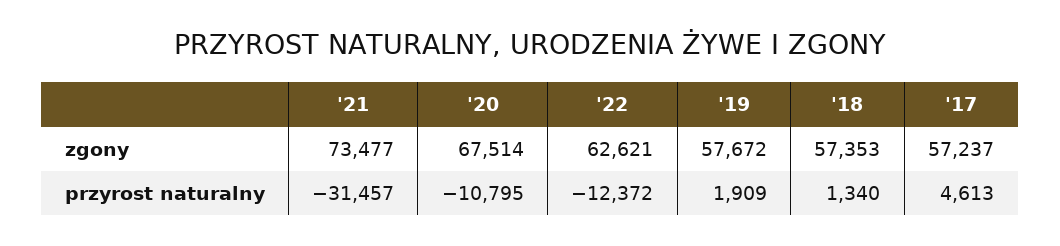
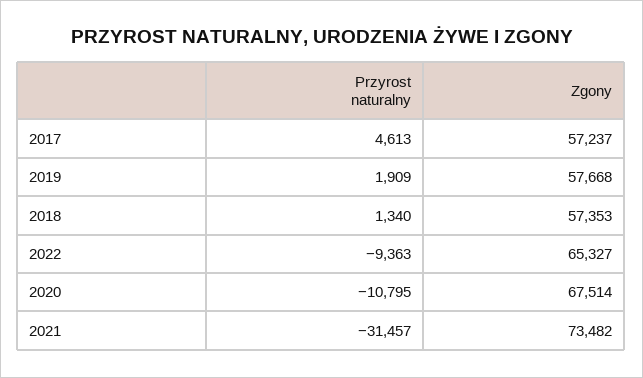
'21, zgony: 73477 -> 73482
'22, zgony: 62621 -> 65327
'19, zgony: 57672 -> 57668
'22, przyrost naturalny: -12372 -> -9363

